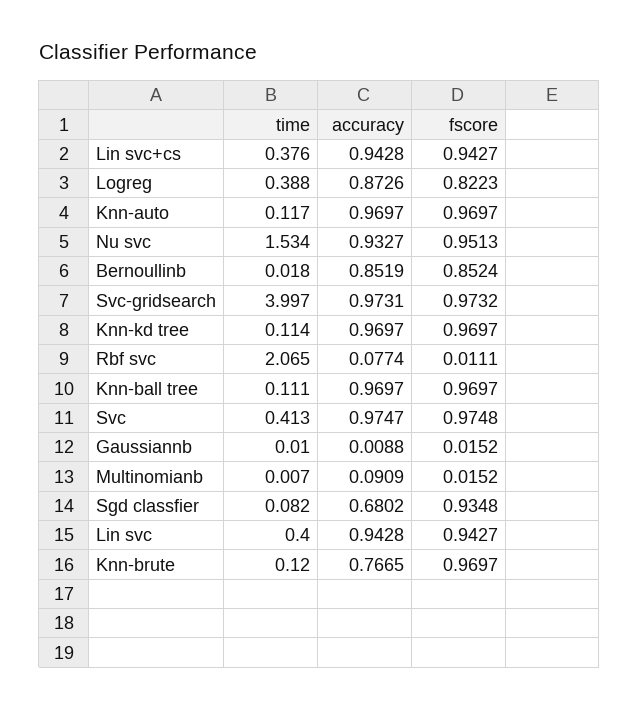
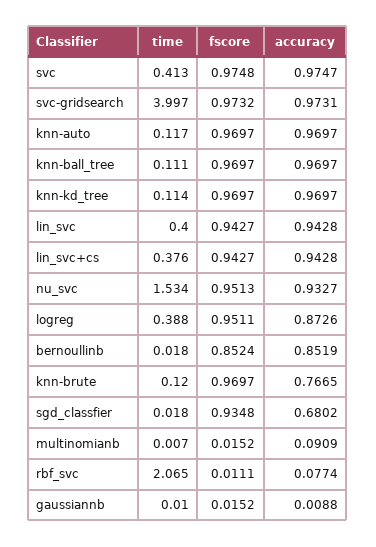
fscore, Logreg: 0.8223 -> 0.9511
time, Sgd classfier: 0.082 -> 0.018

